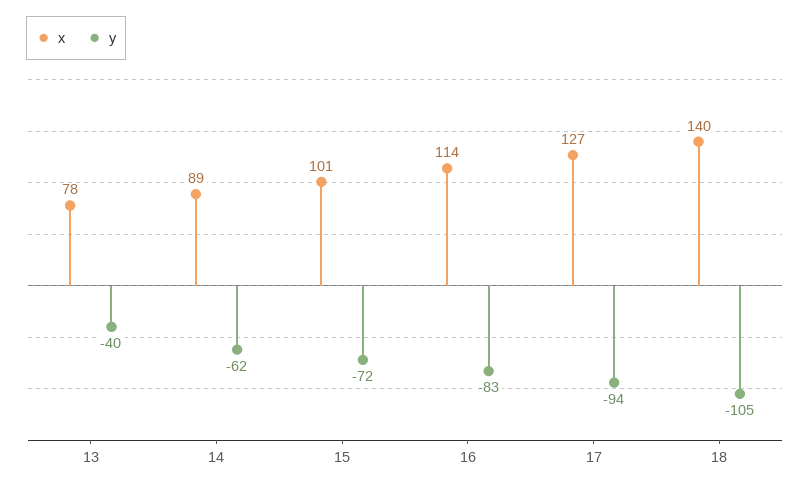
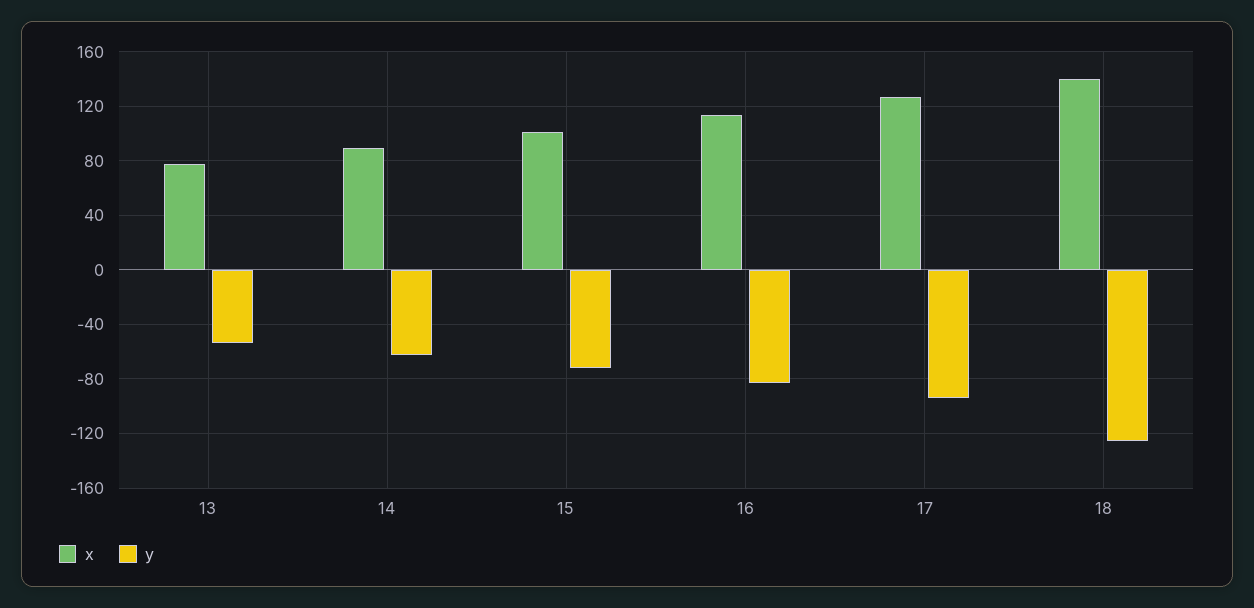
y, 13: -40 -> -55
y, 18: -105 -> -125

